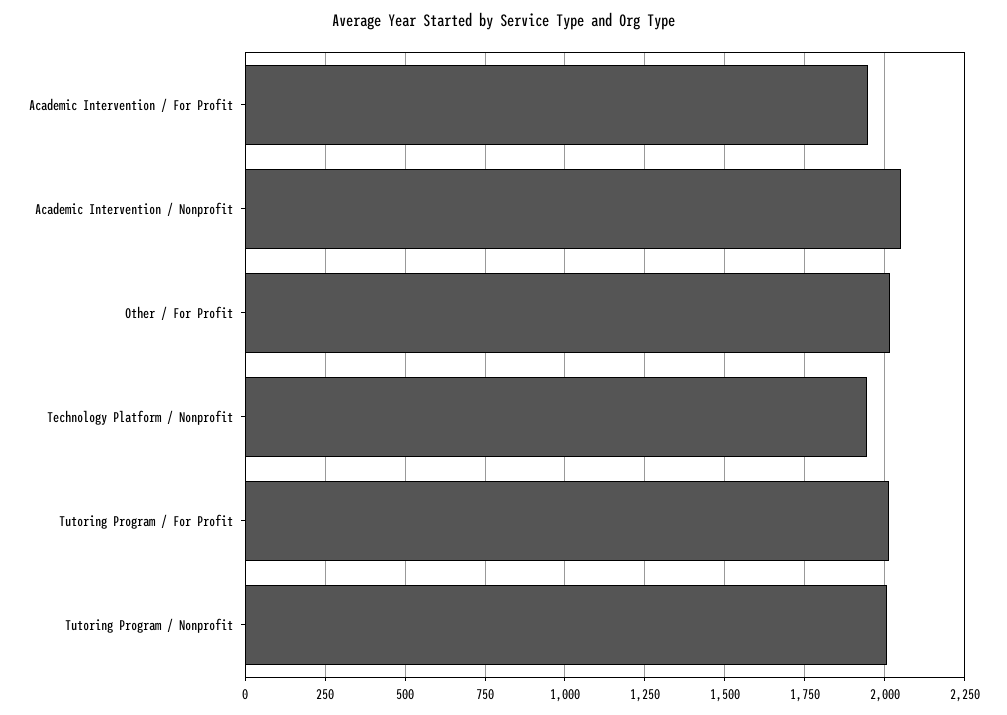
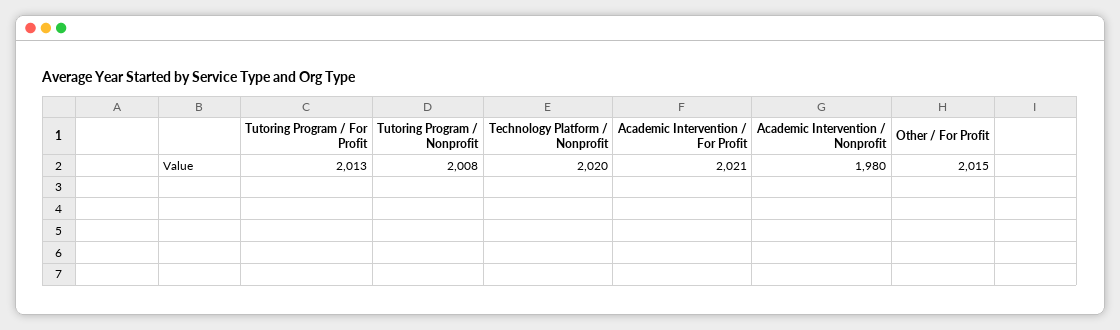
Academic Intervention / For Profit: 1950 -> 2021
Academic Intervention / Nonprofit: 2050 -> 1980
Technology Platform / Nonprofit: 1950 -> 2020

